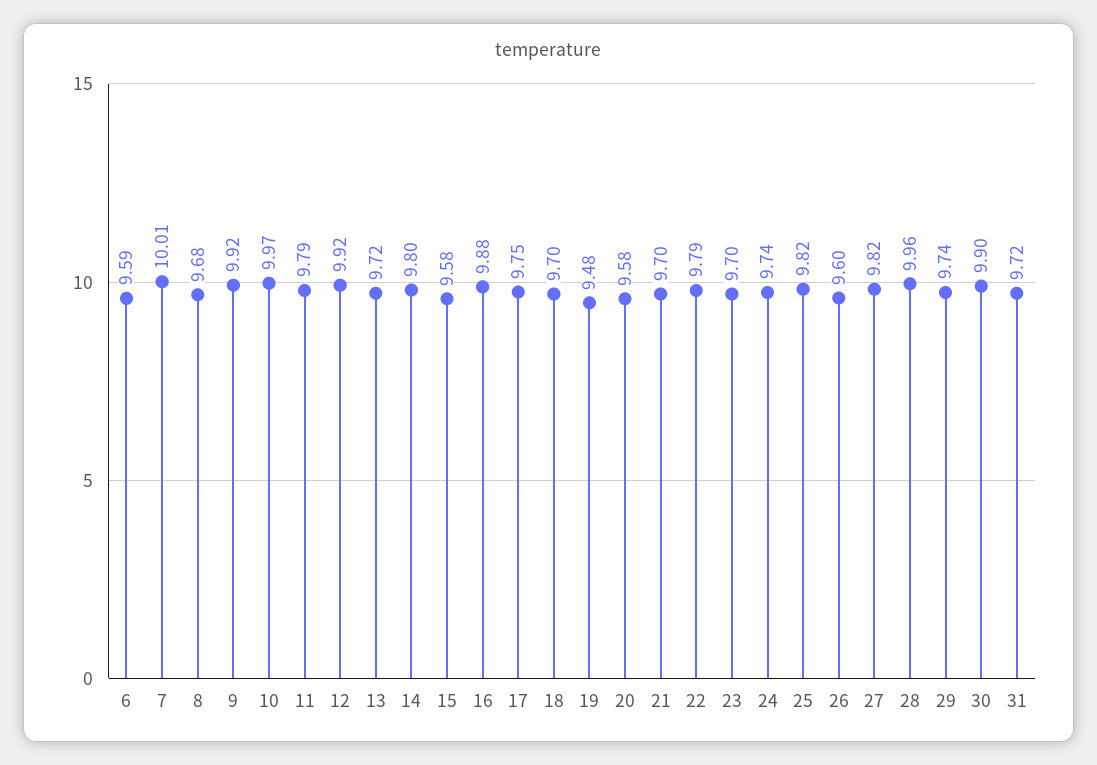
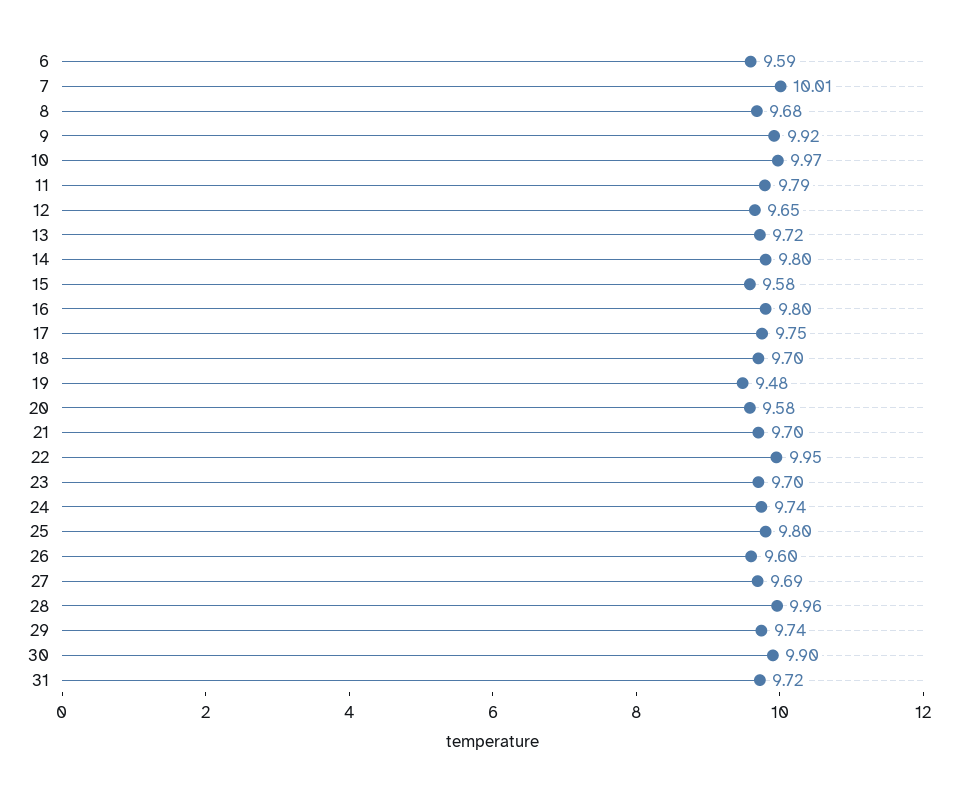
12: 9.92 -> 9.65
16: 9.88 -> 9.8
22: 9.79 -> 9.95
25: 9.82 -> 9.8
27: 9.82 -> 9.69

